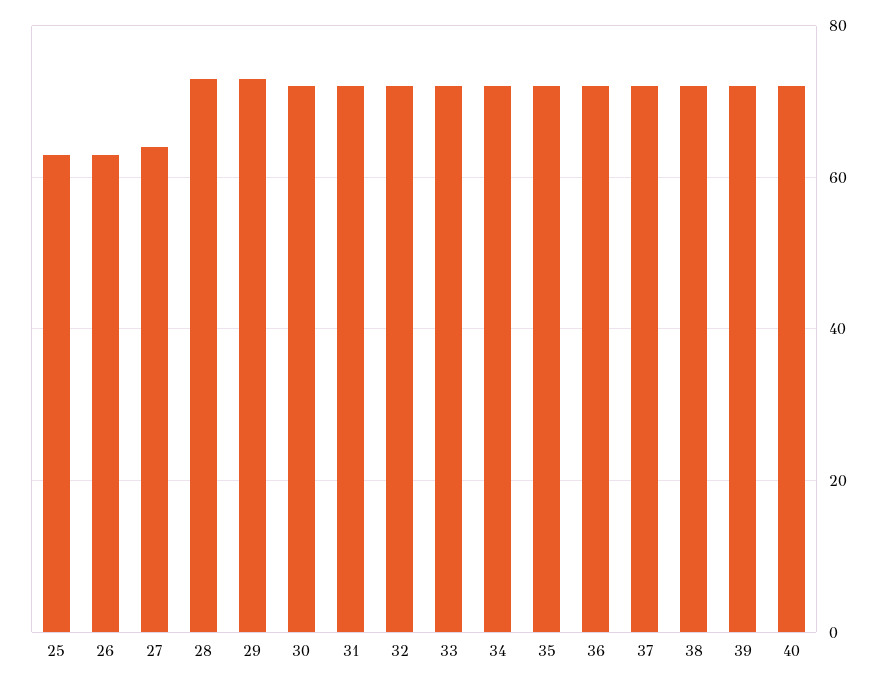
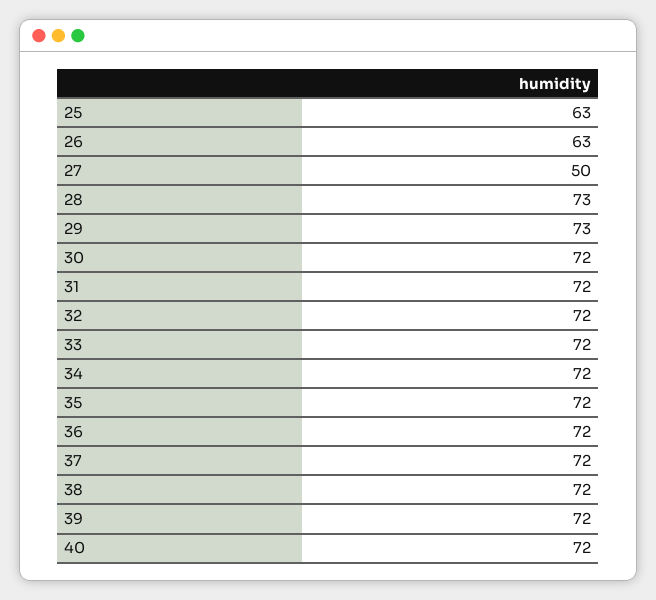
27: 65 -> 50

